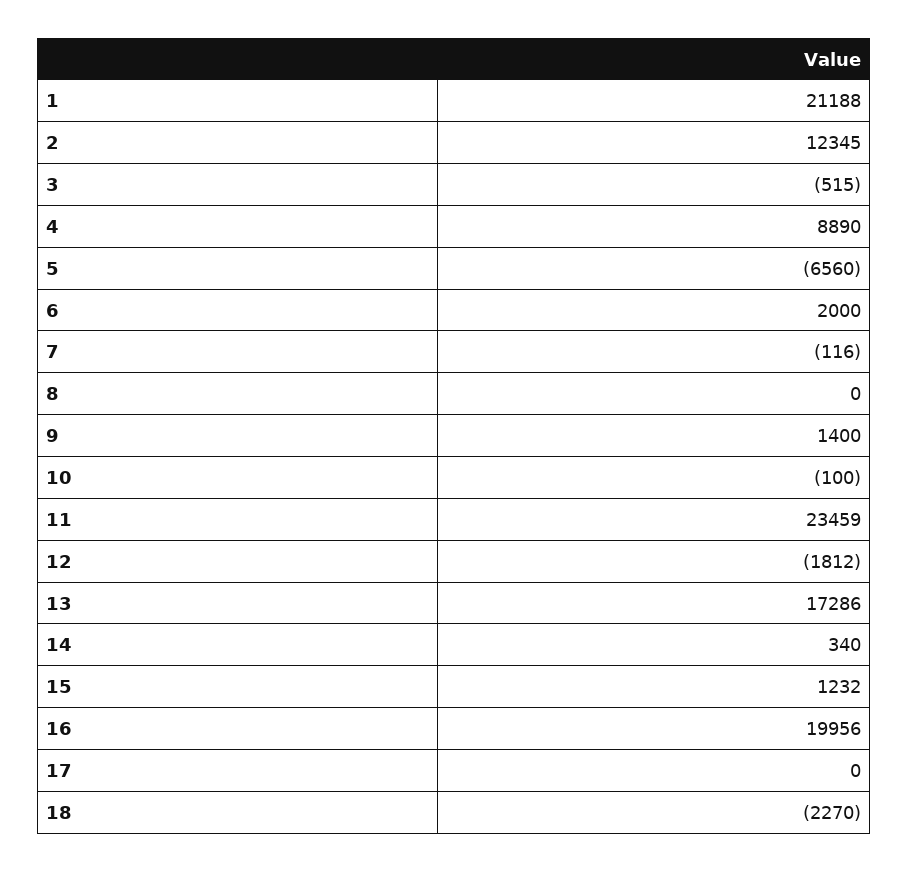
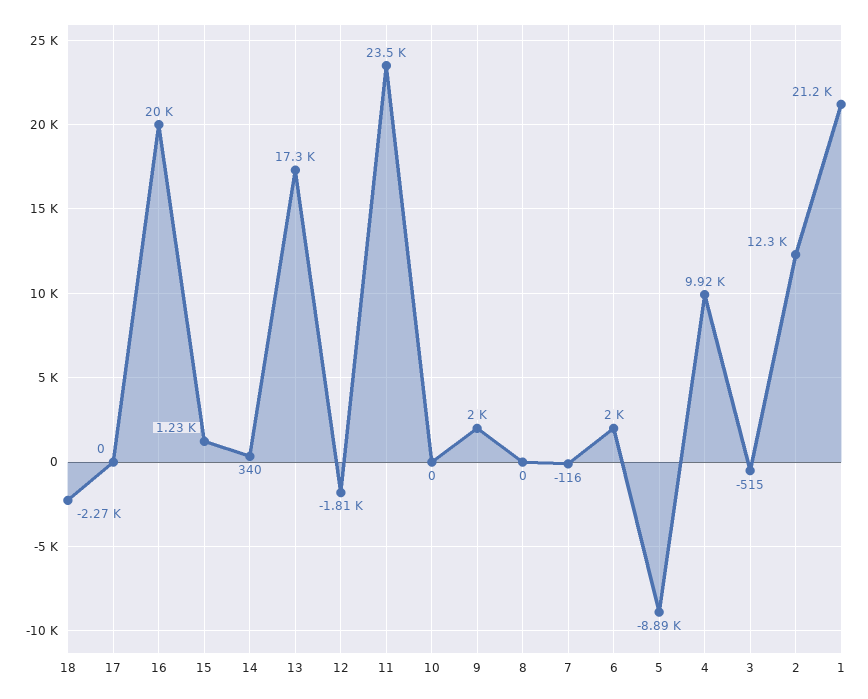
4: 8890 -> 9920
5: -6560 -> -8890
9: 1400 -> 2000
10: -100 -> 0

